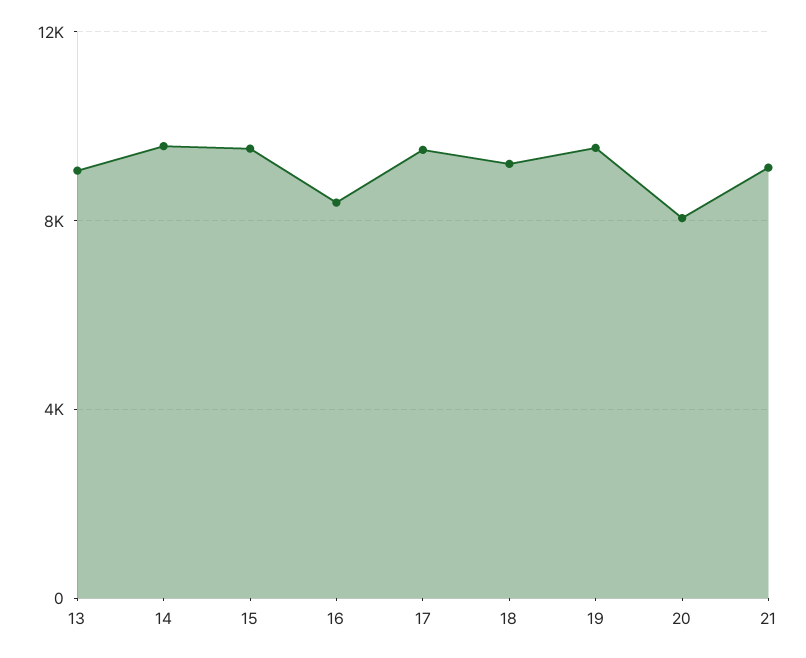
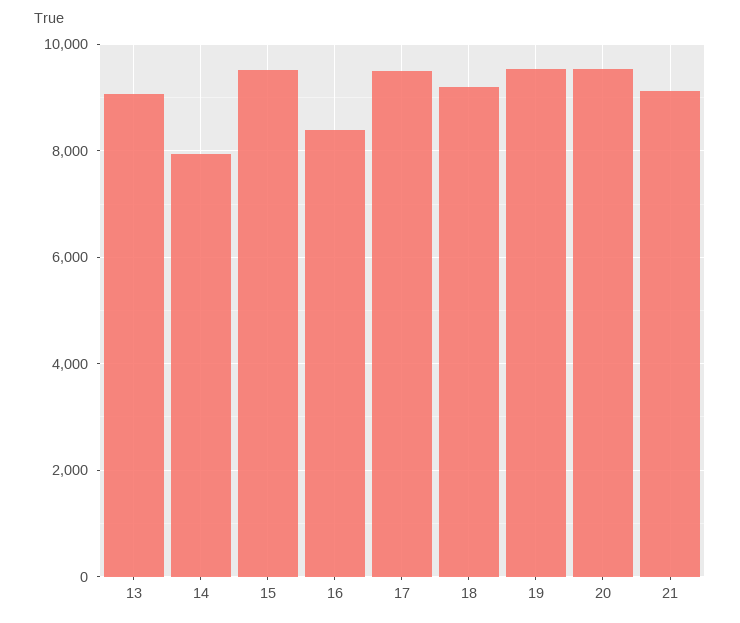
14: 9500 -> 8000
20: 8000 -> 9600

